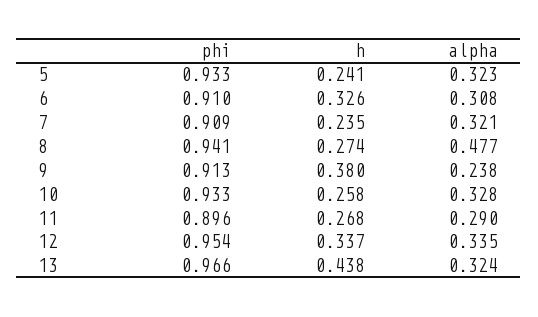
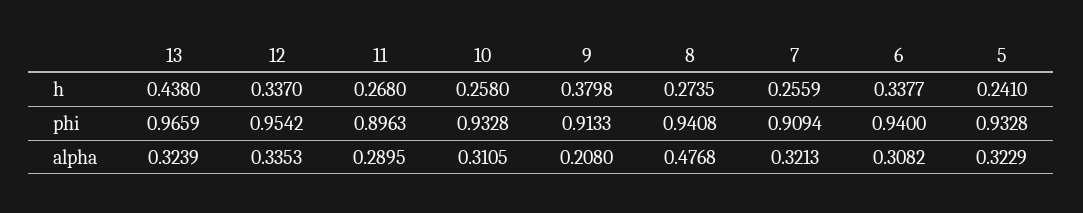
phi, 6: 0.91 -> 0.94
h, 6: 0.326 -> 0.3377
h, 7: 0.235 -> 0.2559
alpha, 9: 0.238 -> 0.208
alpha, 10: 0.328 -> 0.3105

